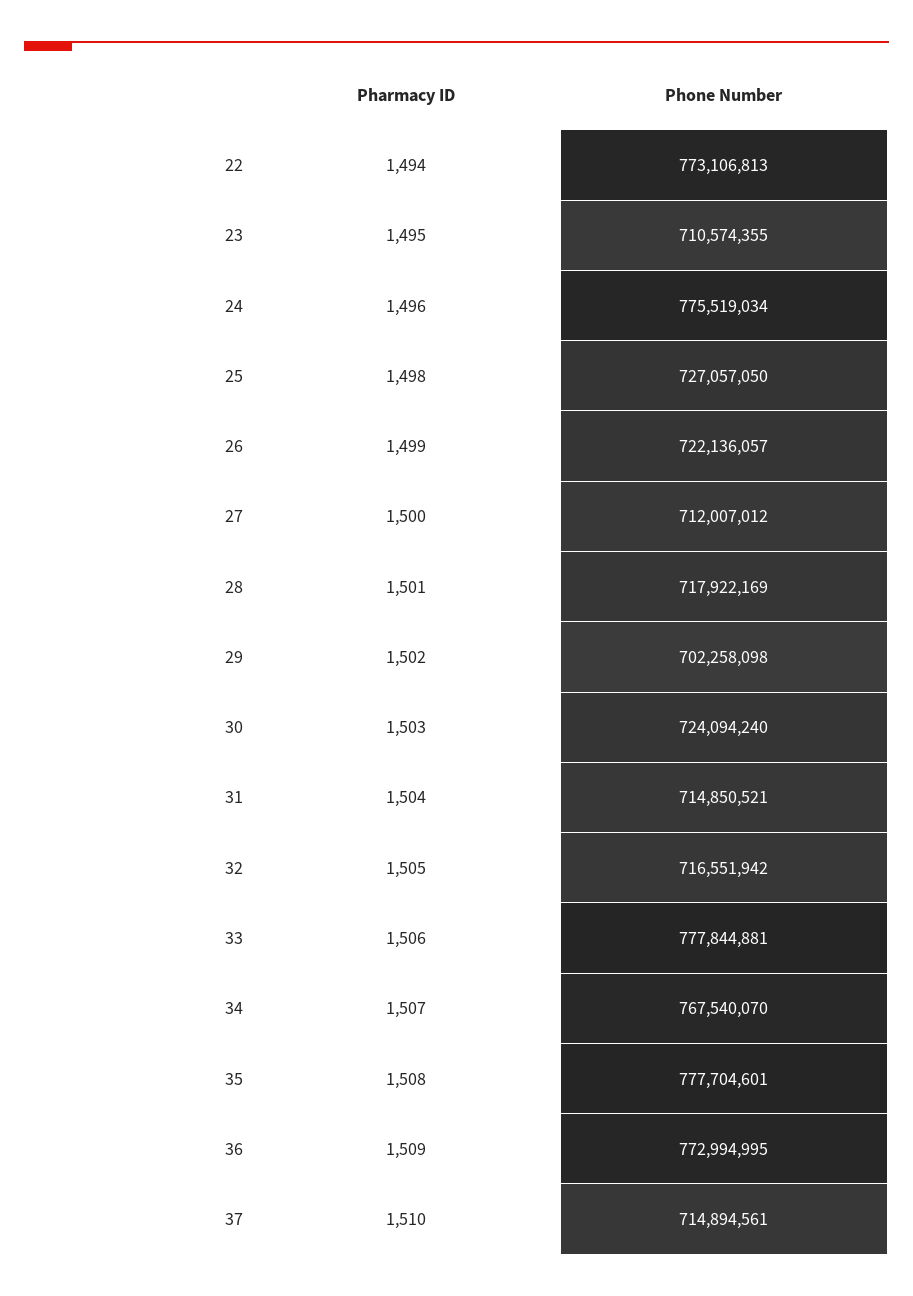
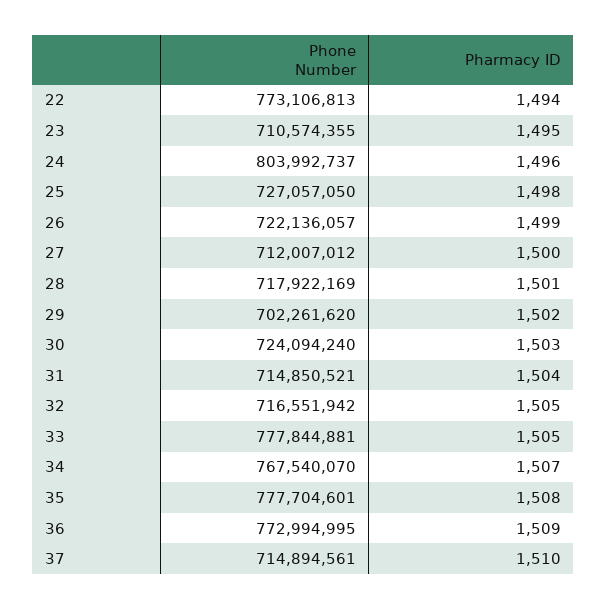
Phone Number, 24: 775519034 -> 803992737
Phone Number, 29: 702258098 -> 702261620
Pharmacy ID, 33: 1506 -> 1505

